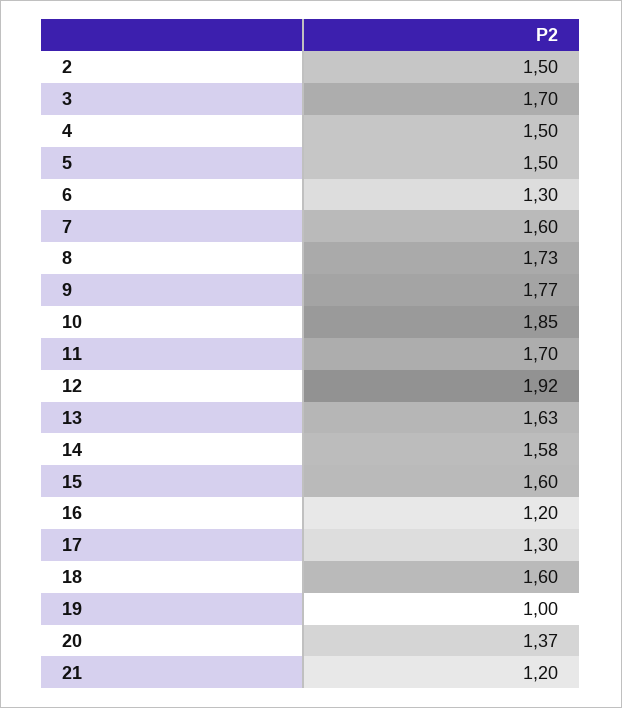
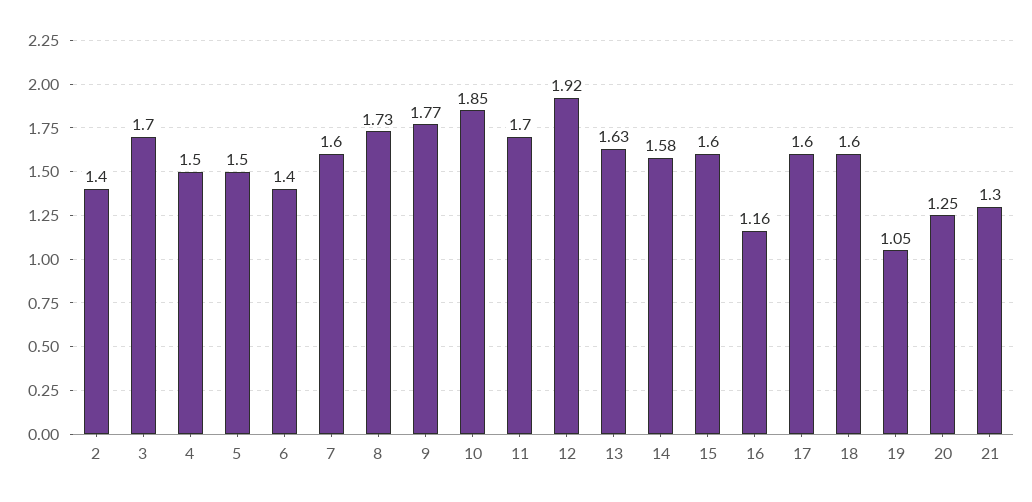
2: 1.5 -> 1.4
6: 1.3 -> 1.4
16: 1.2 -> 1.16
17: 1.3 -> 1.6
19: 1 -> 1.05
20: 1.37 -> 1.25
21: 1.2 -> 1.3

